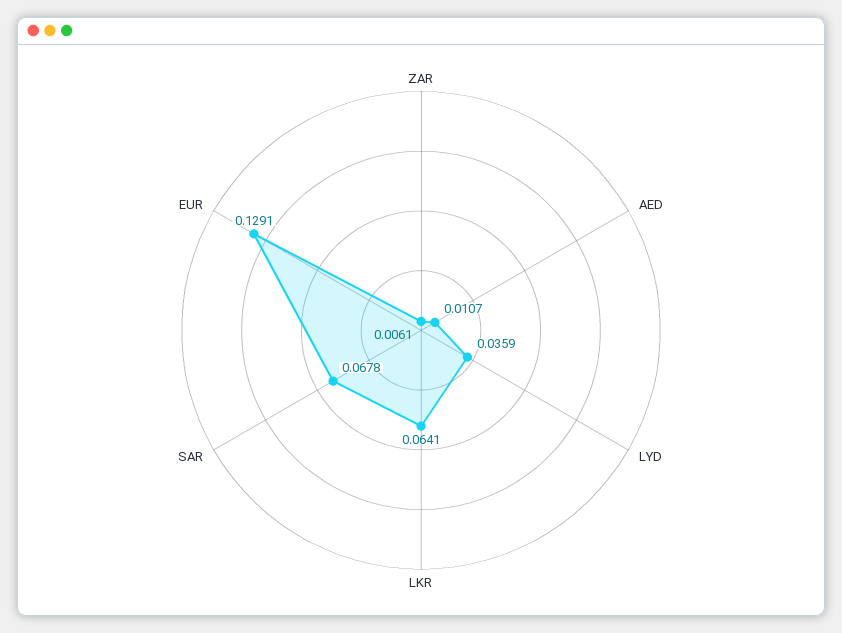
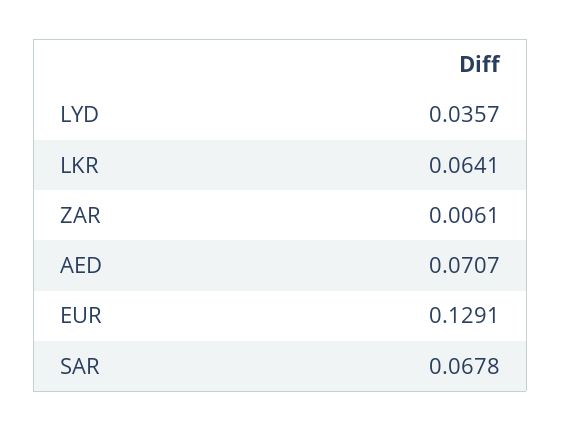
AED: 0.0107 -> 0.0707
LYD: 0.0359 -> 0.0357

